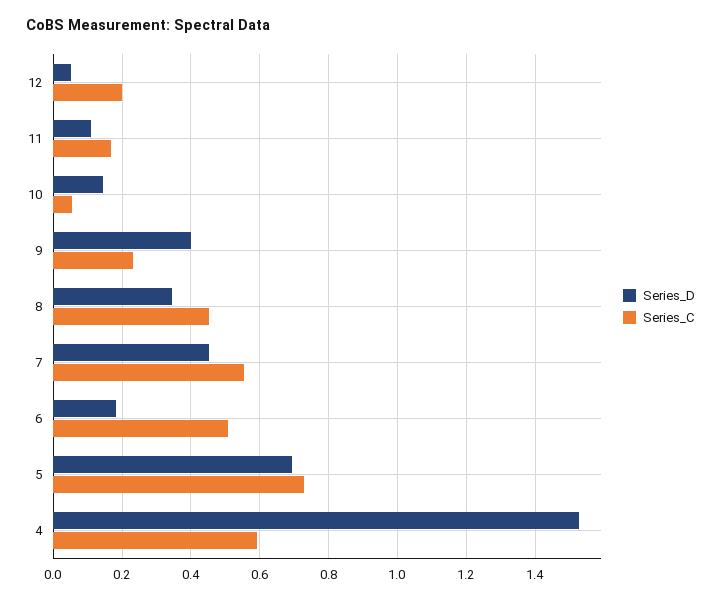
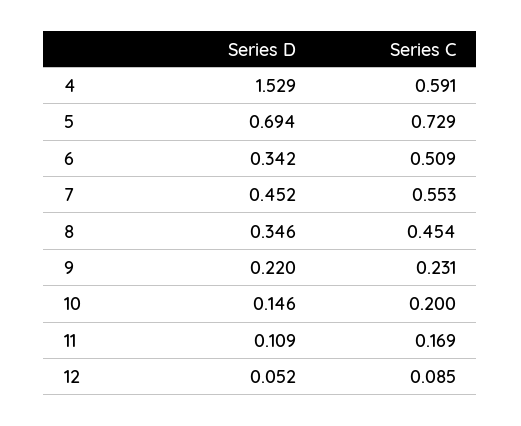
Series_C, 12: 0.2 -> 0.085
Series_C, 10: 0.06 -> 0.2
Series_D, 9: 0.4 -> 0.22
Series_D, 6: 0.18 -> 0.342

